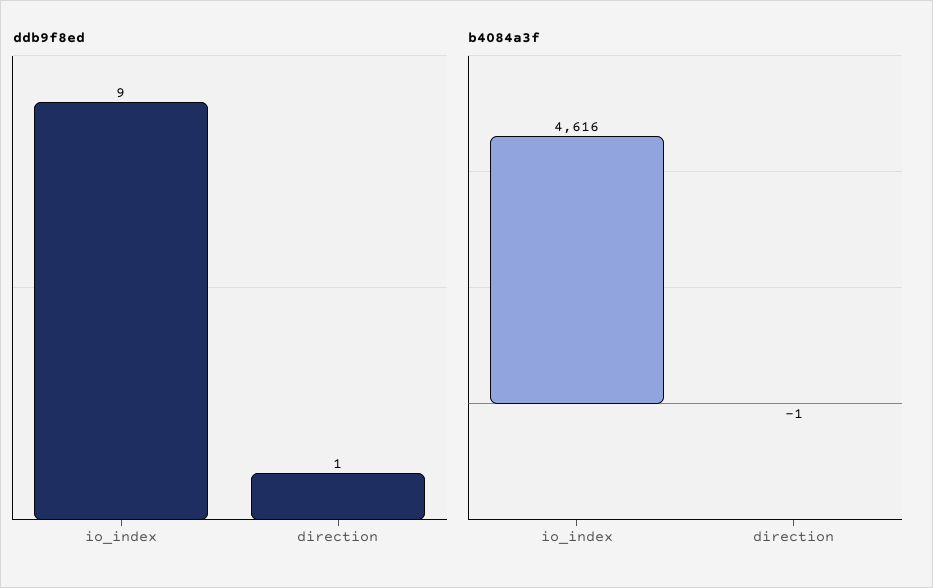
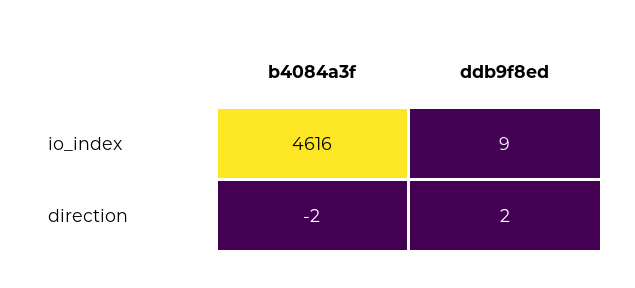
ddb9f8ed, direction: 1 -> 2
b4084a3f, direction: -1 -> -2

